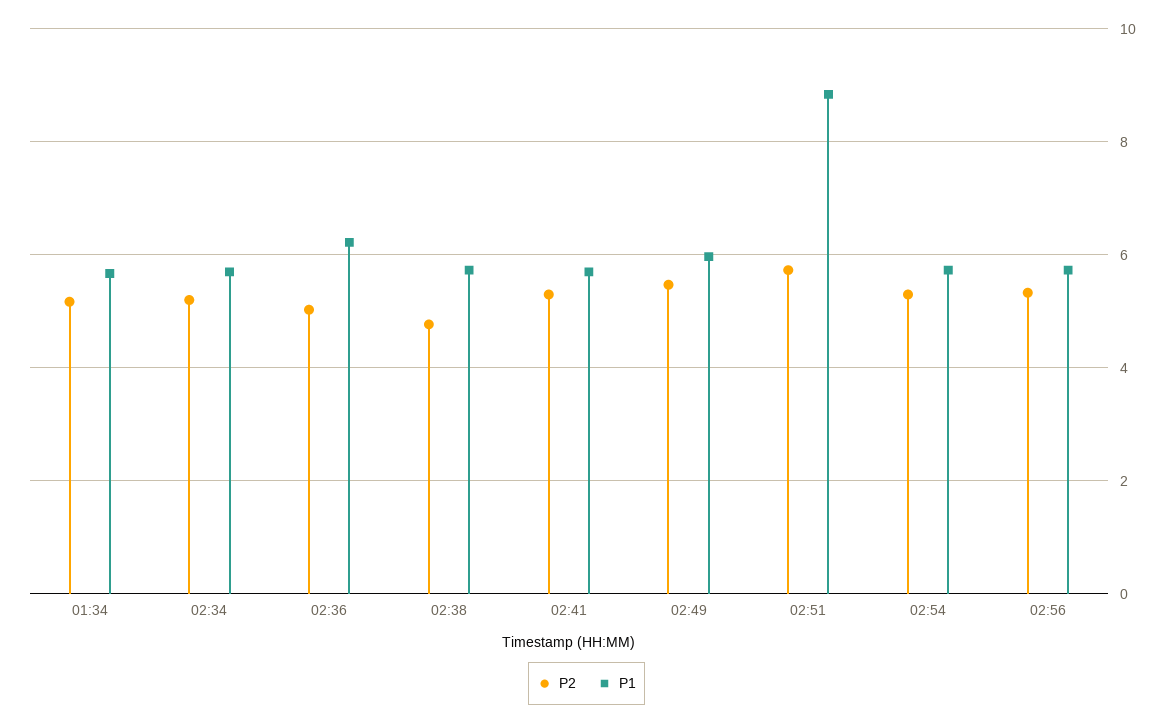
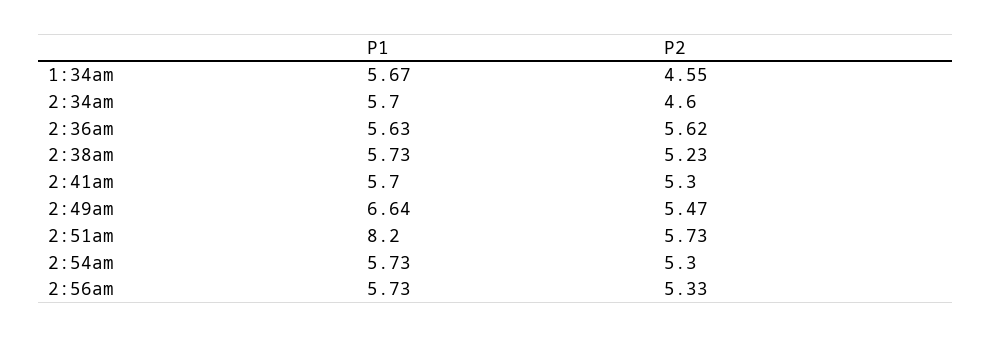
P2, 01:34: 5.2 -> 4.55
P2, 02:34: 5.2 -> 4.6
P2, 02:36: 5 -> 5.62
P1, 02:36: 6.2 -> 5.63
P2, 02:38: 4.8 -> 5.23
P1, 02:49: 6 -> 6.64
P1, 02:51: 8.8 -> 8.2

